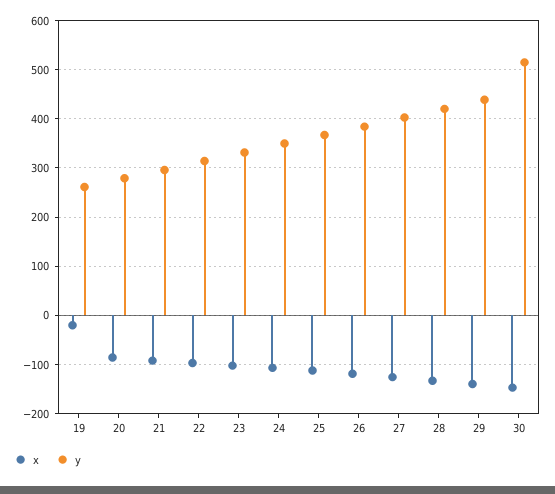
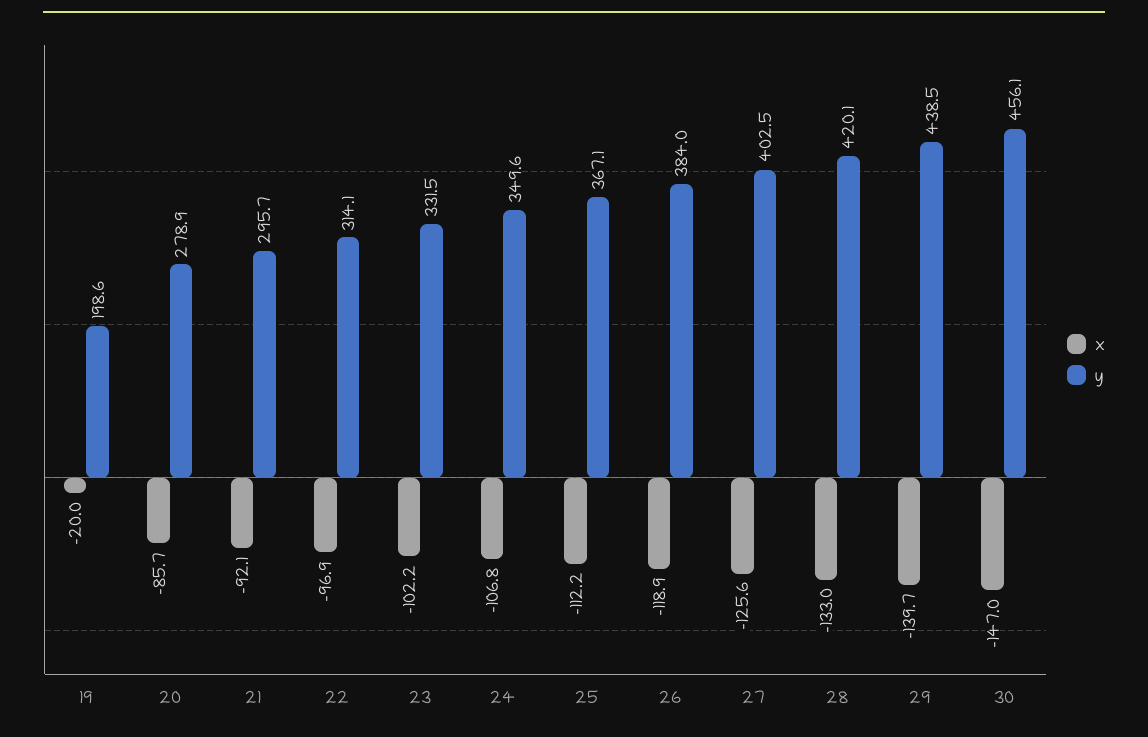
y, 19: 260 -> 198.6
y, 30: 520 -> 456.1

